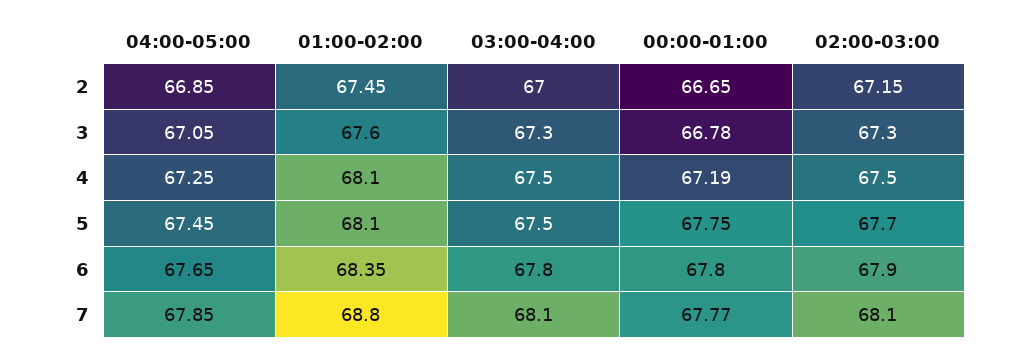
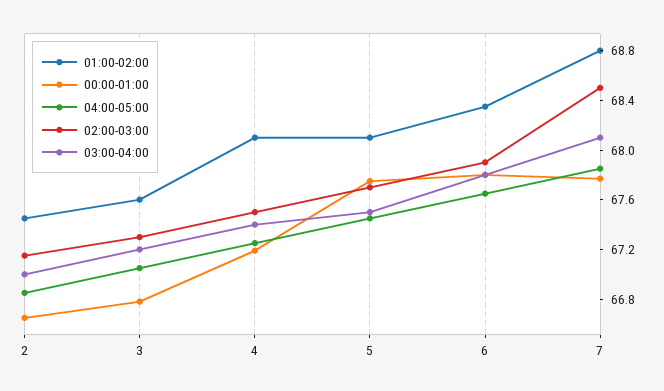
03:00-04:00, 3: 67.3 -> 67.2
03:00-04:00, 4: 67.5 -> 67.4
02:00-03:00, 7: 68.1 -> 68.5

